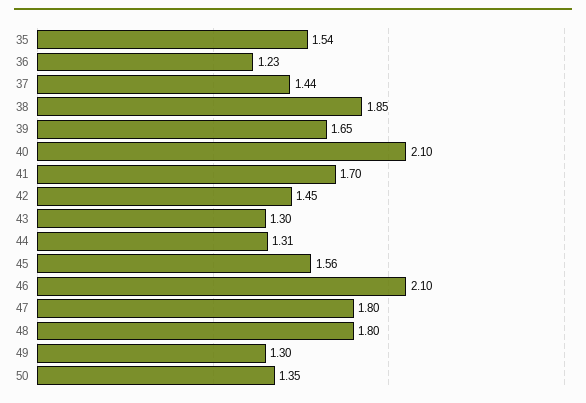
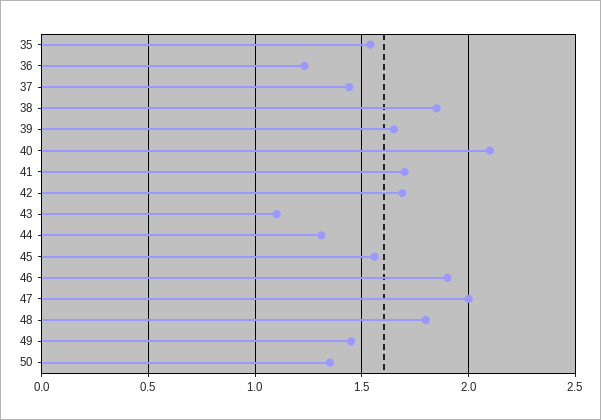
42: 1.45 -> 1.7
43: 1.3 -> 1.1
46: 2.1 -> 1.9
47: 1.8 -> 2
49: 1.3 -> 1.45

